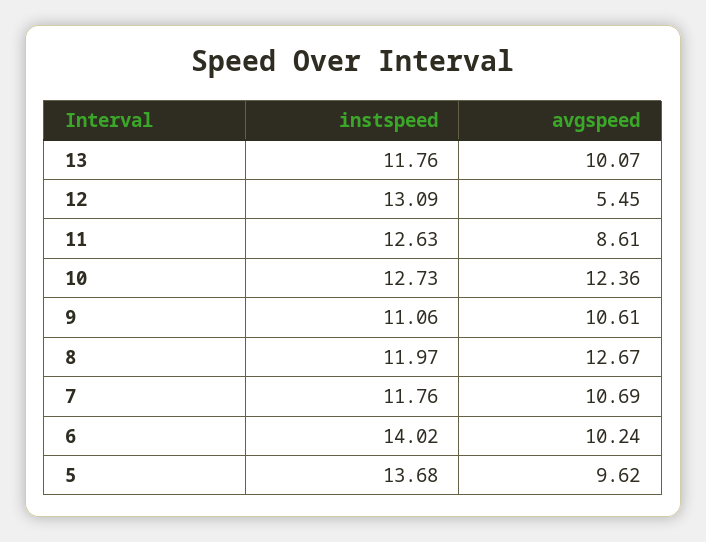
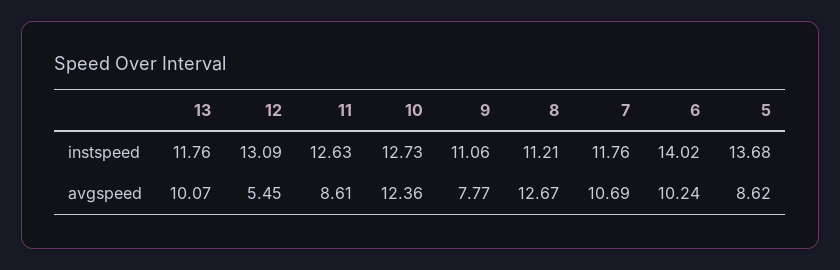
avgspeed, 9: 10.61 -> 7.77
instspeed, 8: 11.97 -> 11.21
avgspeed, 5: 9.62 -> 8.62

